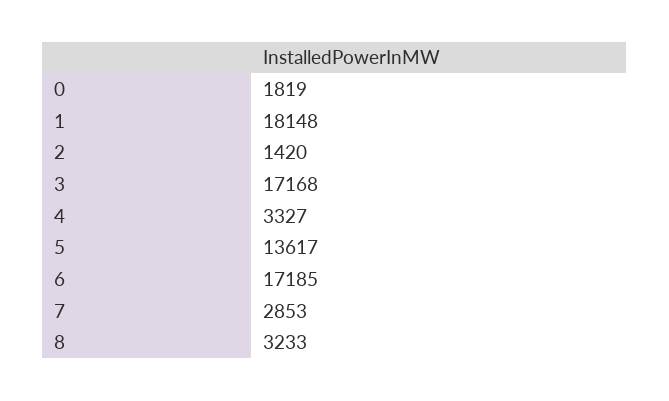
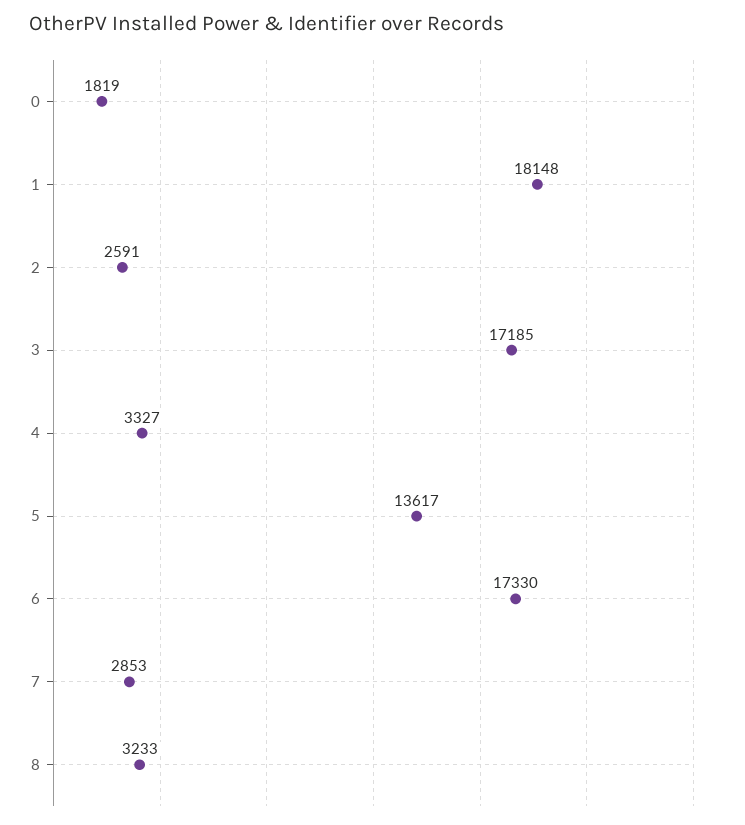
2: 1420 -> 2591
3: 17168 -> 17185
6: 17185 -> 17330

